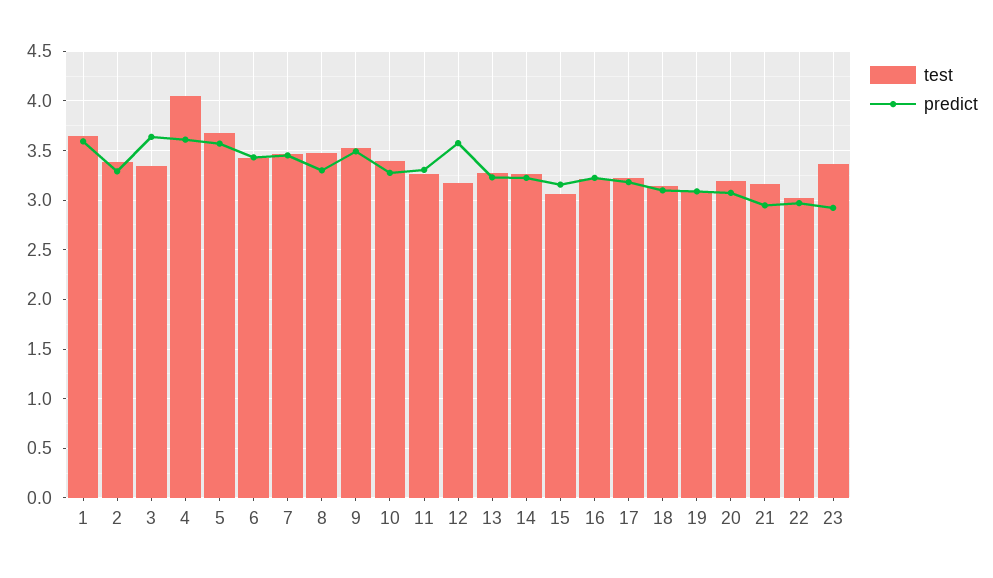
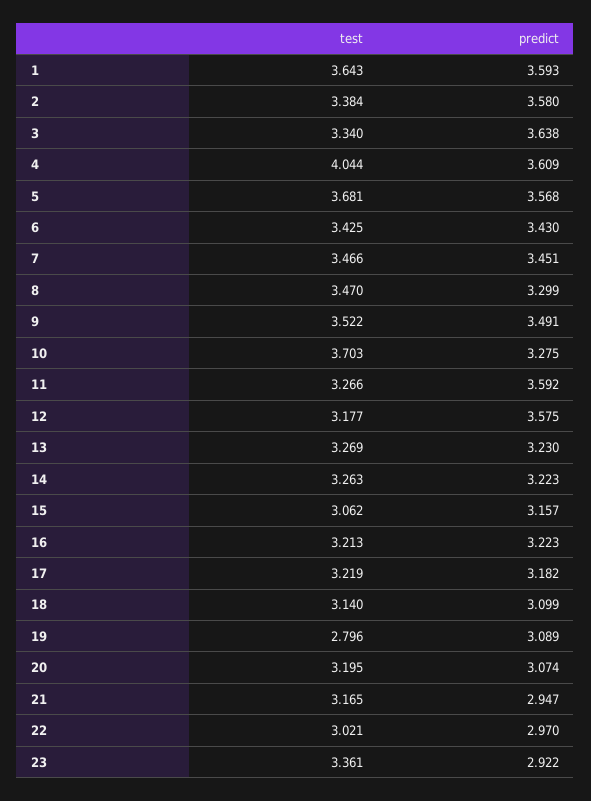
predict, 2: 3.3 -> 3.58
test, 10: 3.4 -> 3.703
predict, 11: 3.3 -> 3.592
test, 19: 3.1 -> 2.796

